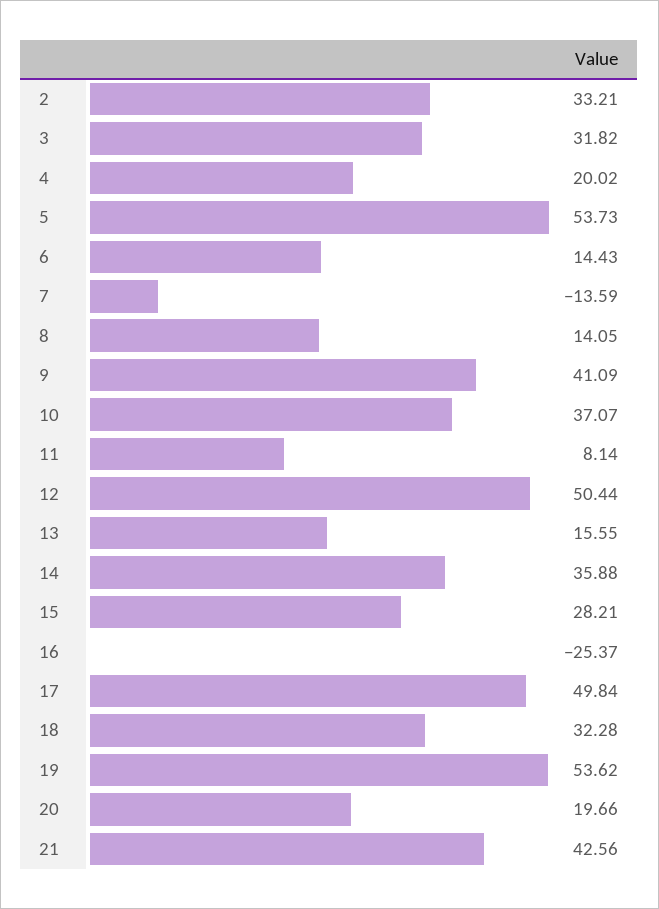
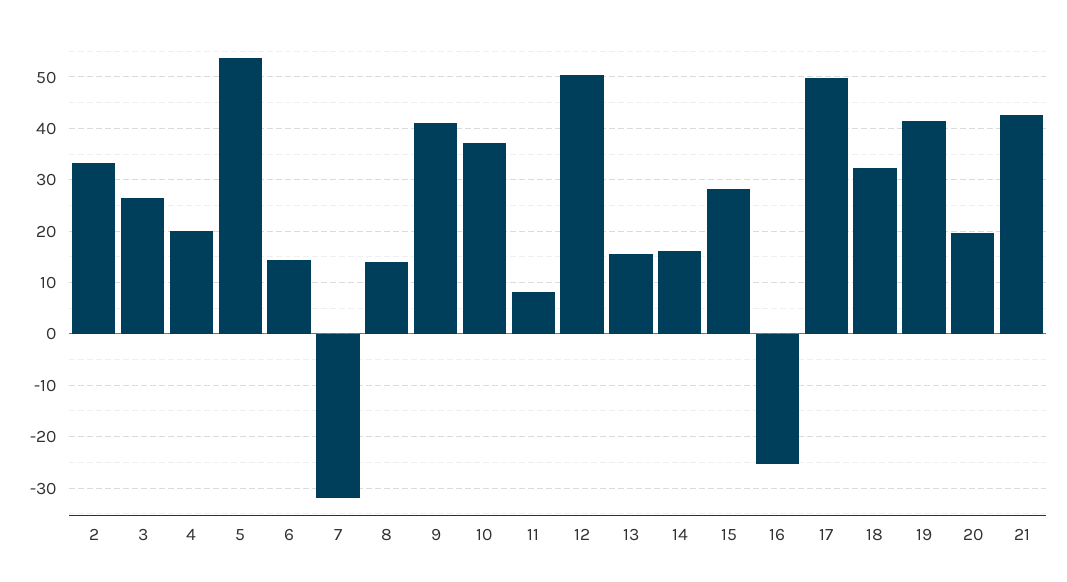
3: 31.82 -> 26
7: -13.59 -> -32
14: 35.88 -> 16
19: 53.62 -> 42

